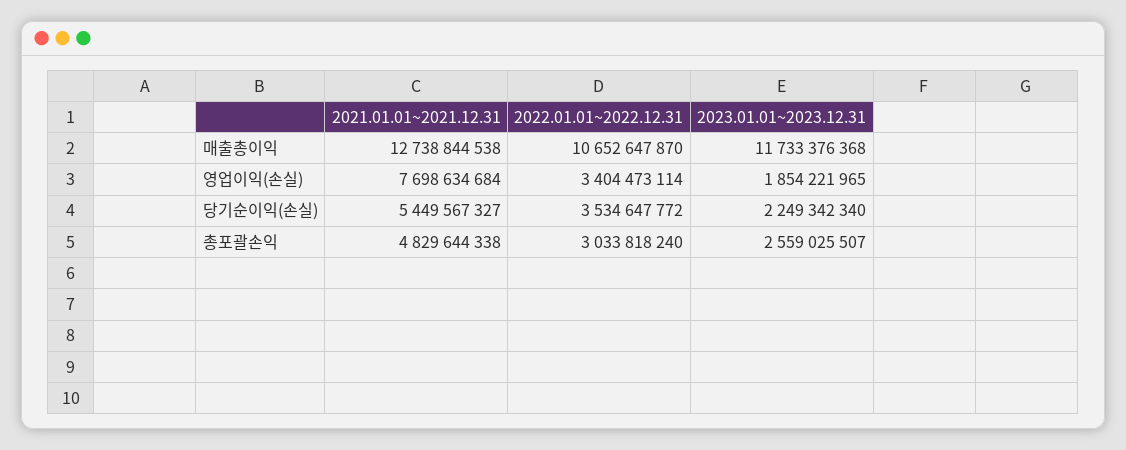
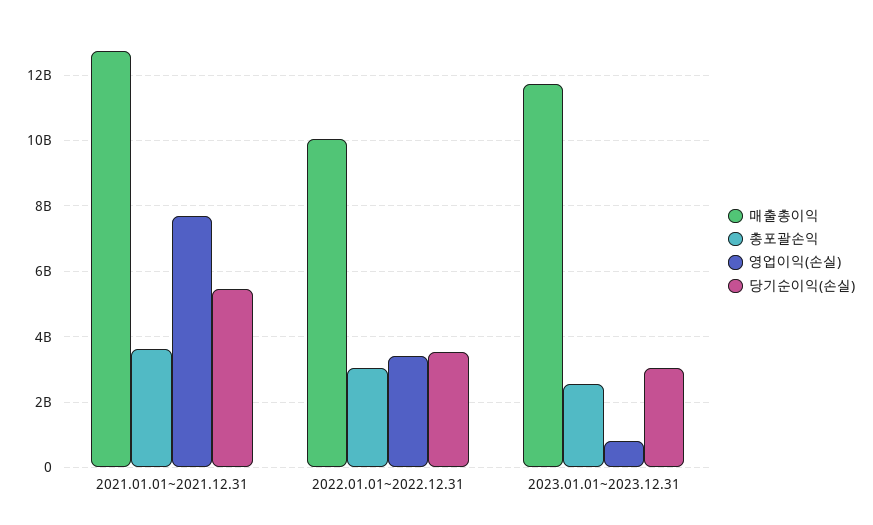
매출총이익, 2022.01.01~2022.12.31: 10652647870 -> 10000000000
영업이익(손실), 2023.01.01~2023.12.31: 1854221965 -> 800000000
당기순이익(손실), 2023.01.01~2023.12.31: 2249342340 -> 3000000000
총포괄손익, 2021.01.01~2021.12.31: 4829644338 -> 3600000000

